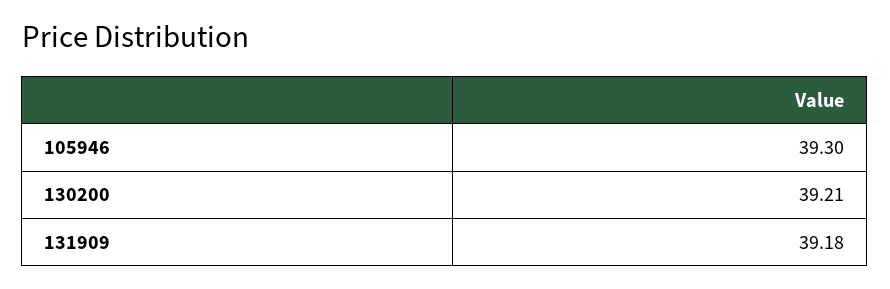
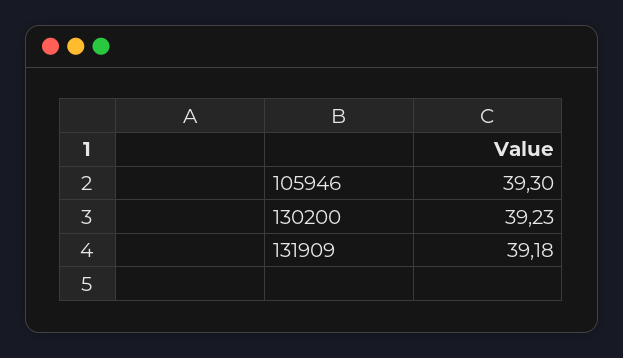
130200: 39.21 -> 39.23

